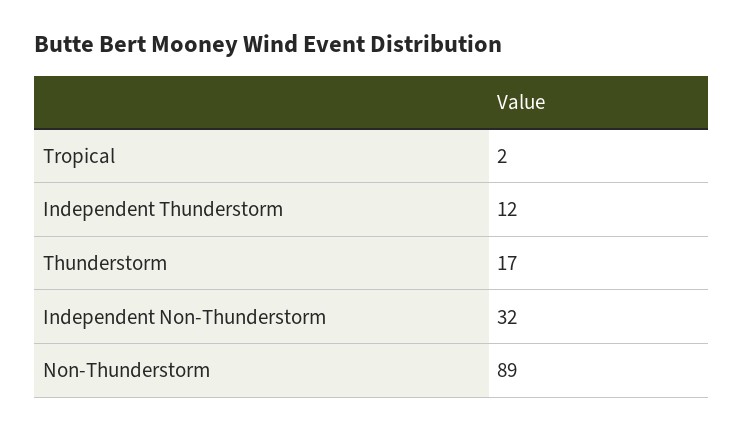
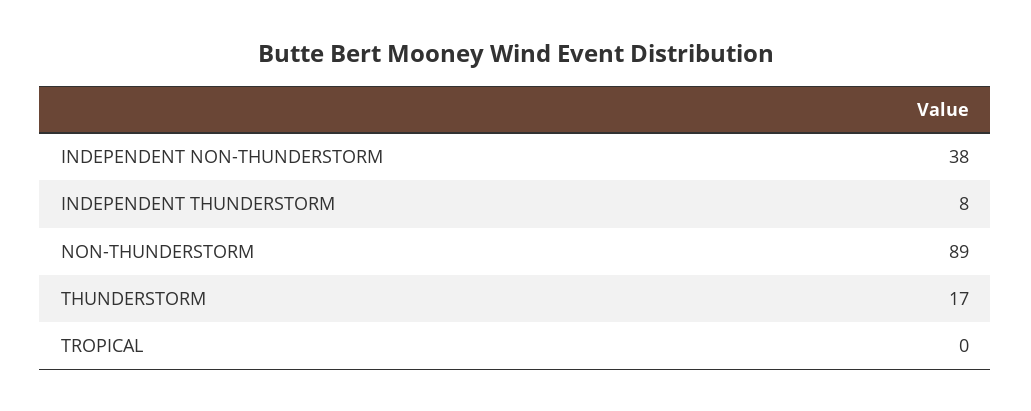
Tropical: 2 -> 0
Independent Thunderstorm: 12 -> 8
Independent Non-Thunderstorm: 32 -> 38

